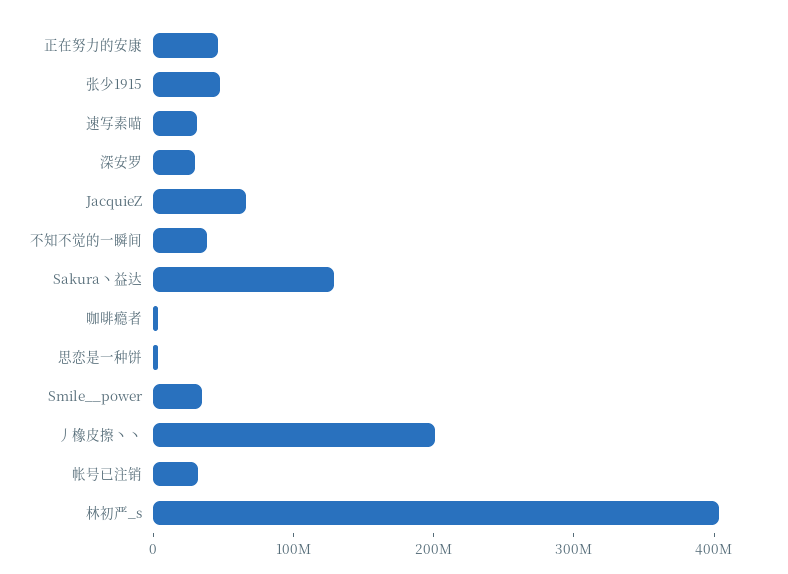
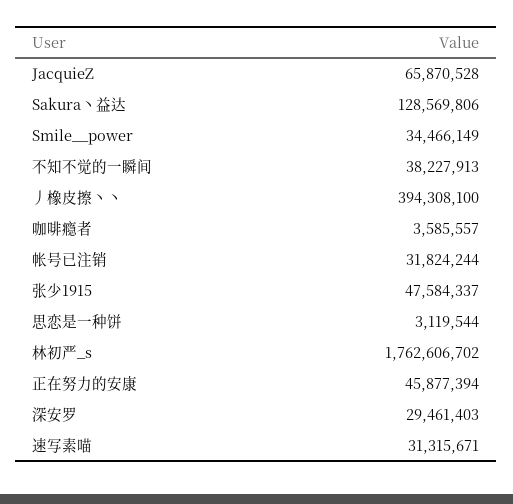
丿橡皮擦丶丶: 200000000 -> 394308100
林初严_s: 400000000 -> 1762606702

